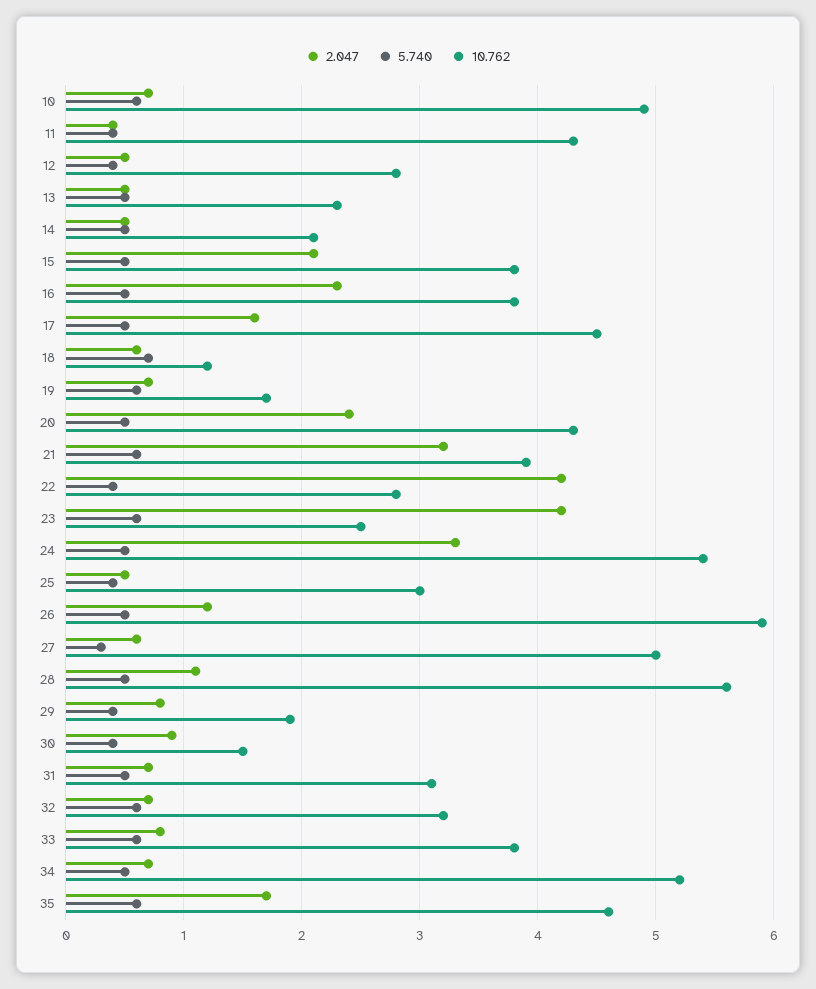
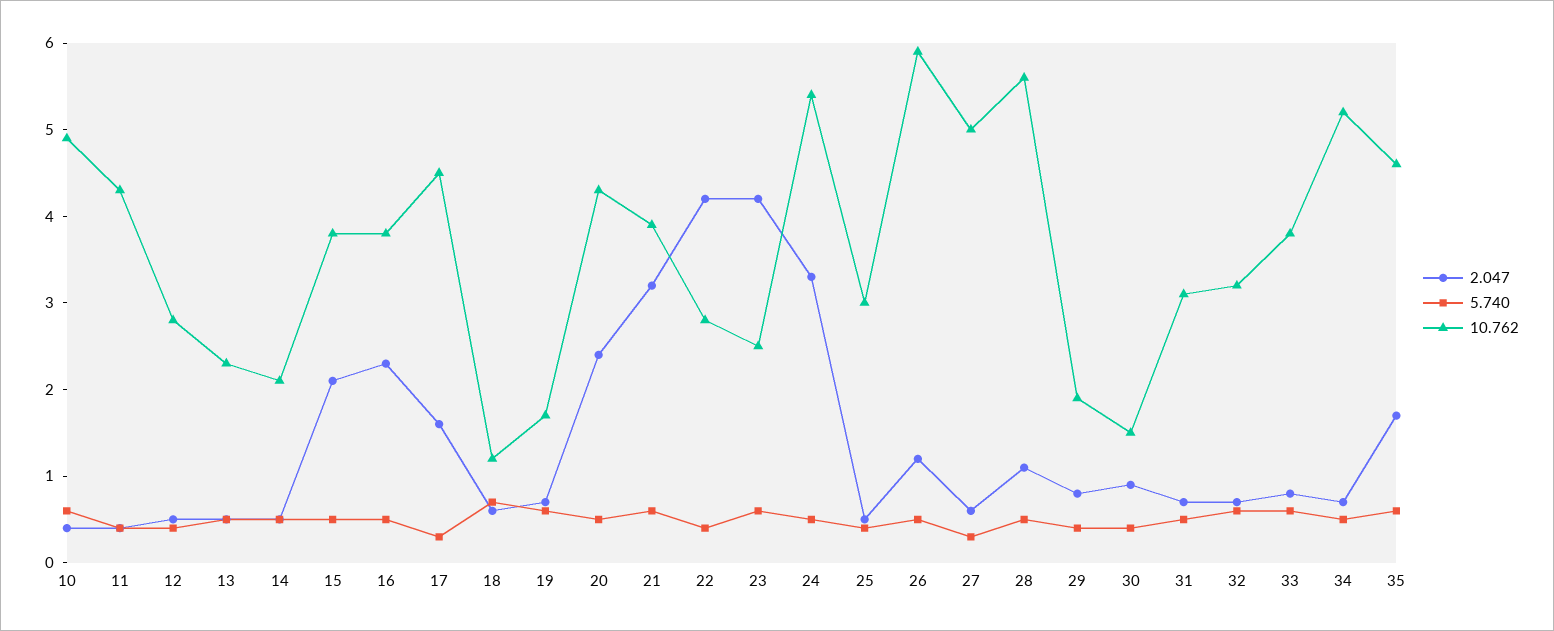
2.047, 10: 0.7 -> 0.4
5.740, 17: 0.5 -> 0.3

